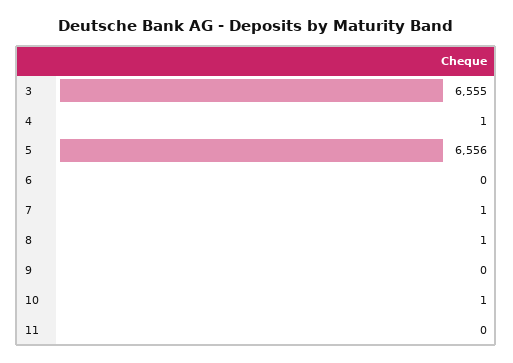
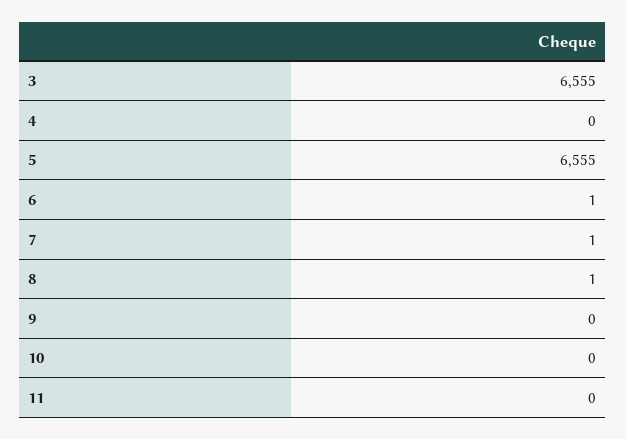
4: 1 -> 0
5: 6556 -> 6555
6: 0 -> 1
10: 1 -> 0

